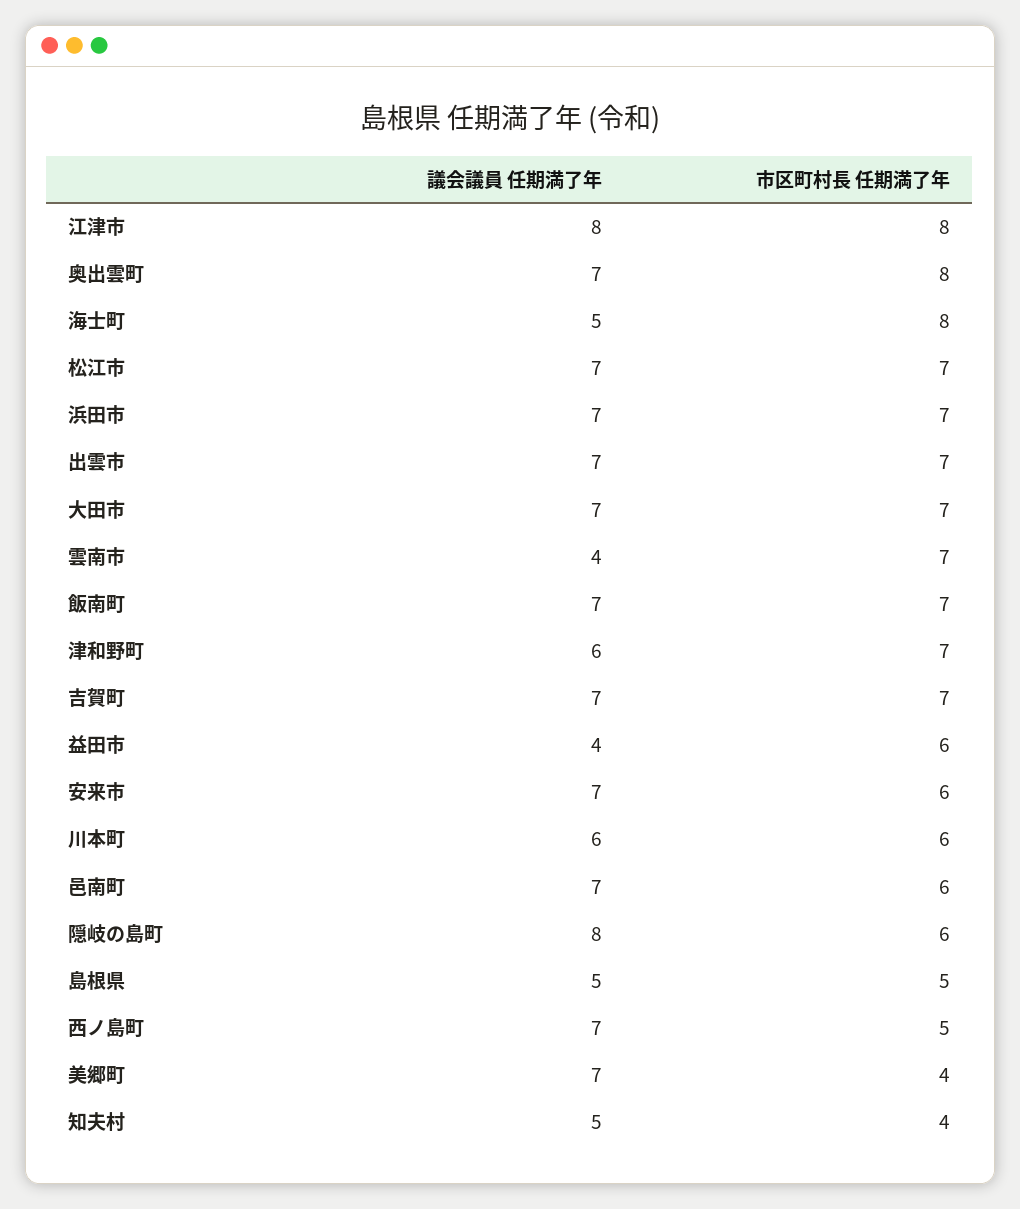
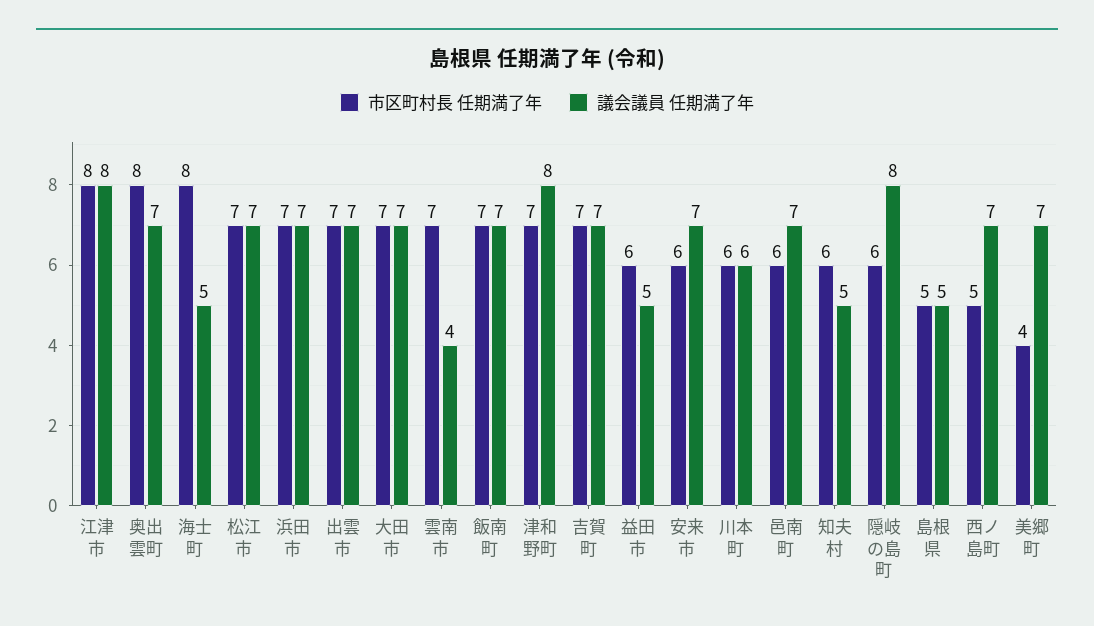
議会議員 任期満了年, 津和野町: 6 -> 8
議会議員 任期満了年, 益田市: 4 -> 5
市区町村長 任期満了年, 知夫村: 4 -> 6

